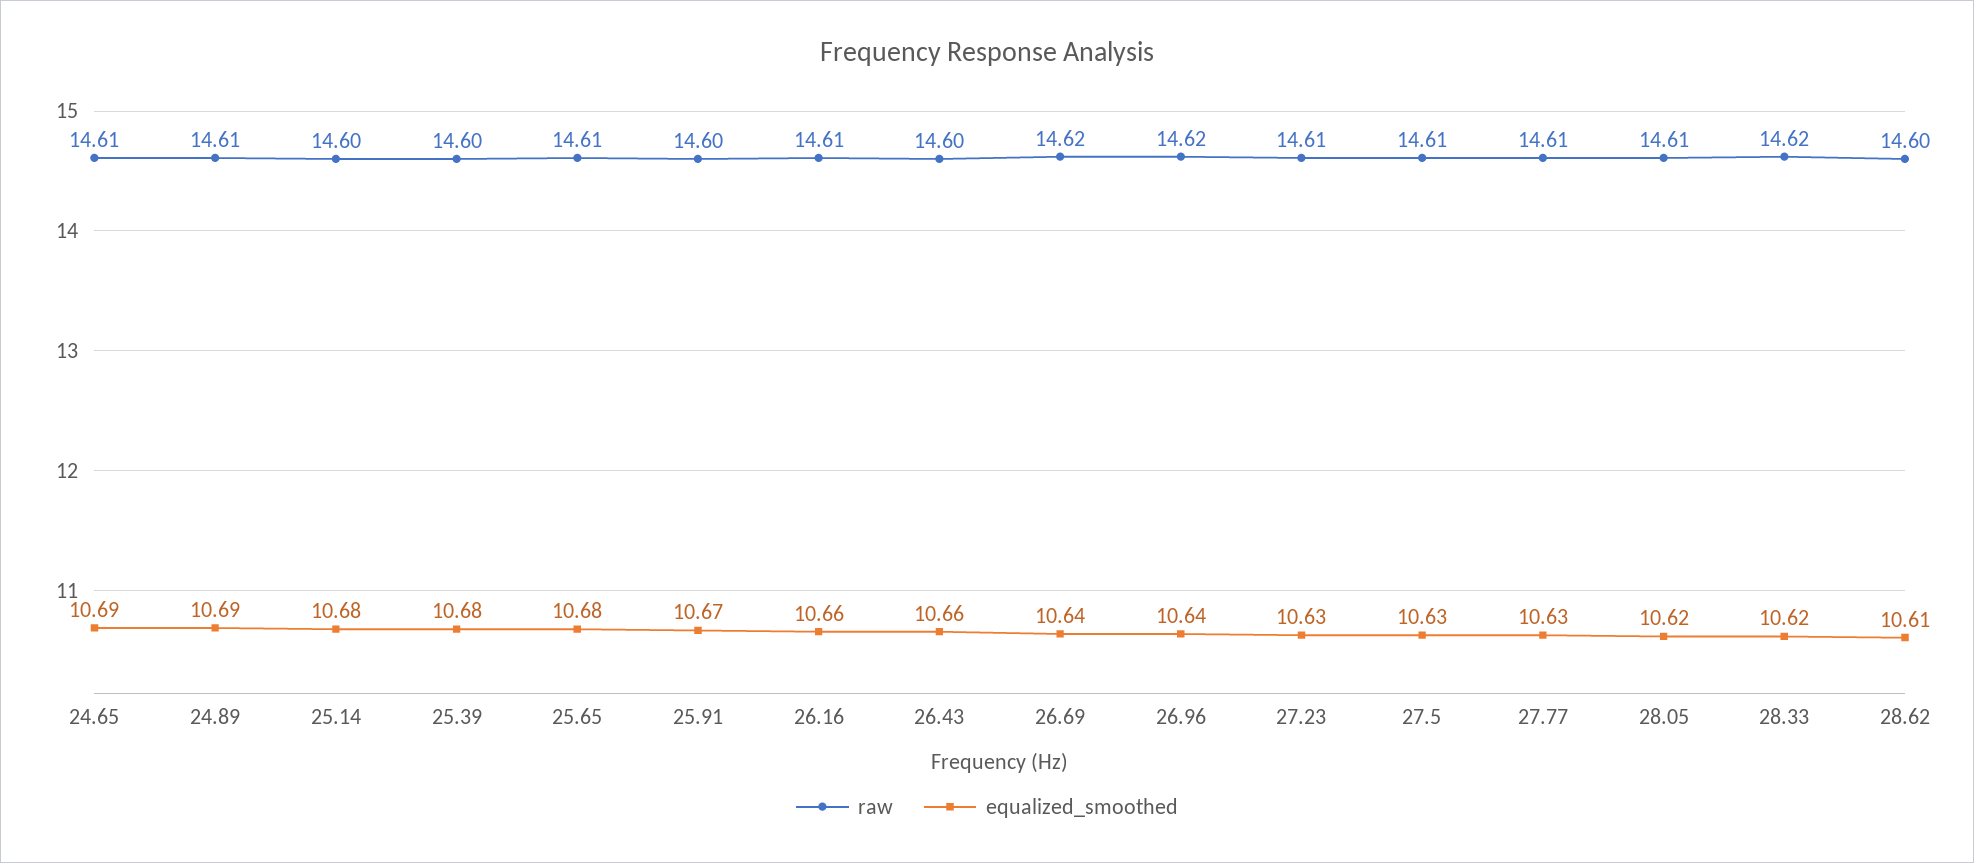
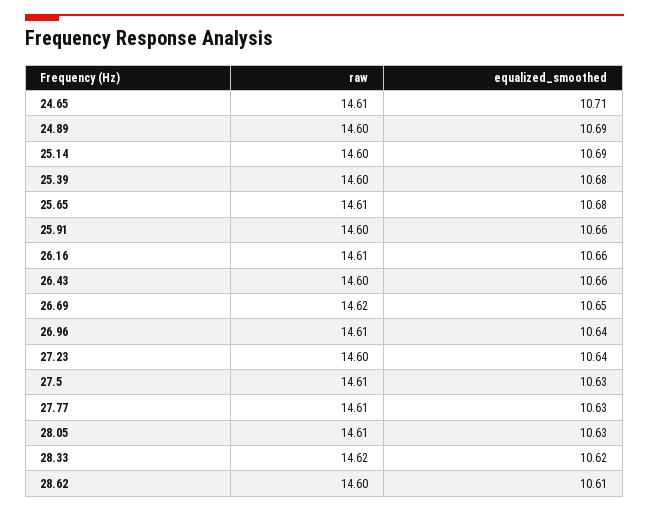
equalized_smoothed, 24.65: 10.69 -> 10.71
raw, 24.89: 14.61 -> 14.6
equalized_smoothed, 25.14: 10.68 -> 10.69
equalized_smoothed, 25.91: 10.67 -> 10.66
equalized_smoothed, 26.69: 10.64 -> 10.65
raw, 26.96: 14.62 -> 14.61
raw, 27.23: 14.61 -> 14.6
equalized_smoothed, 27.23: 10.63 -> 10.64
equalized_smoothed, 28.05: 10.62 -> 10.63

